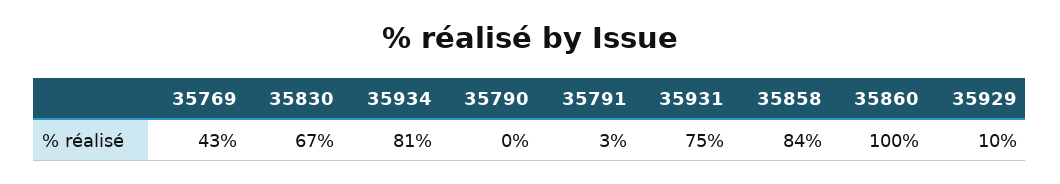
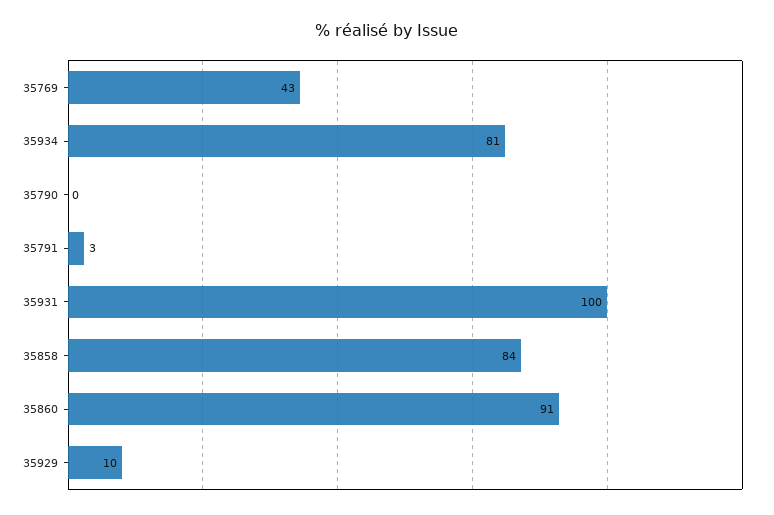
35830: 67 -> none
35931: 75 -> 100
35860: 100 -> 91

